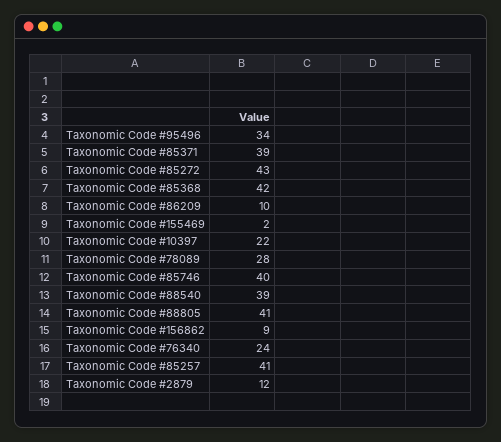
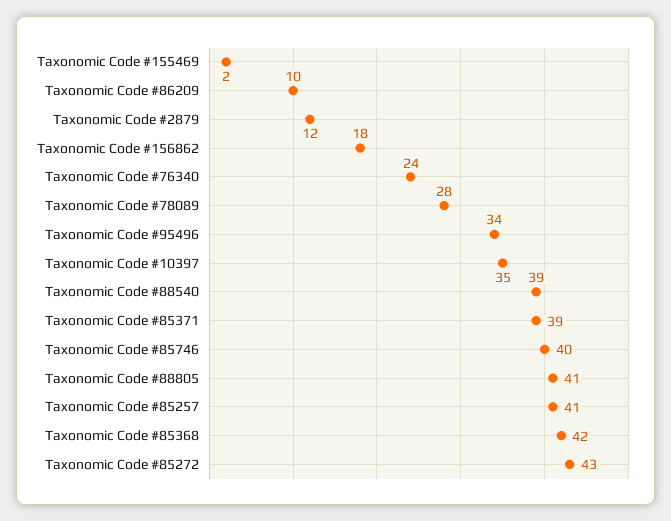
Taxonomic Code #10397: 22 -> 35
Taxonomic Code #156862: 9 -> 18

